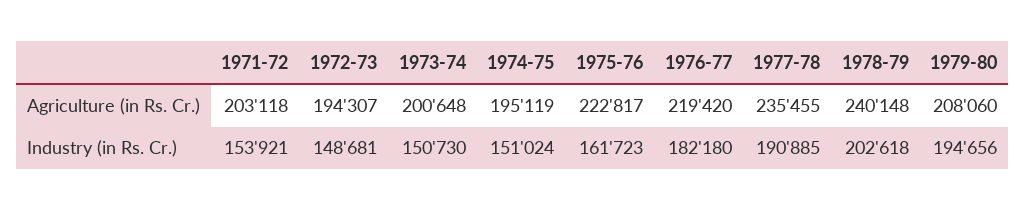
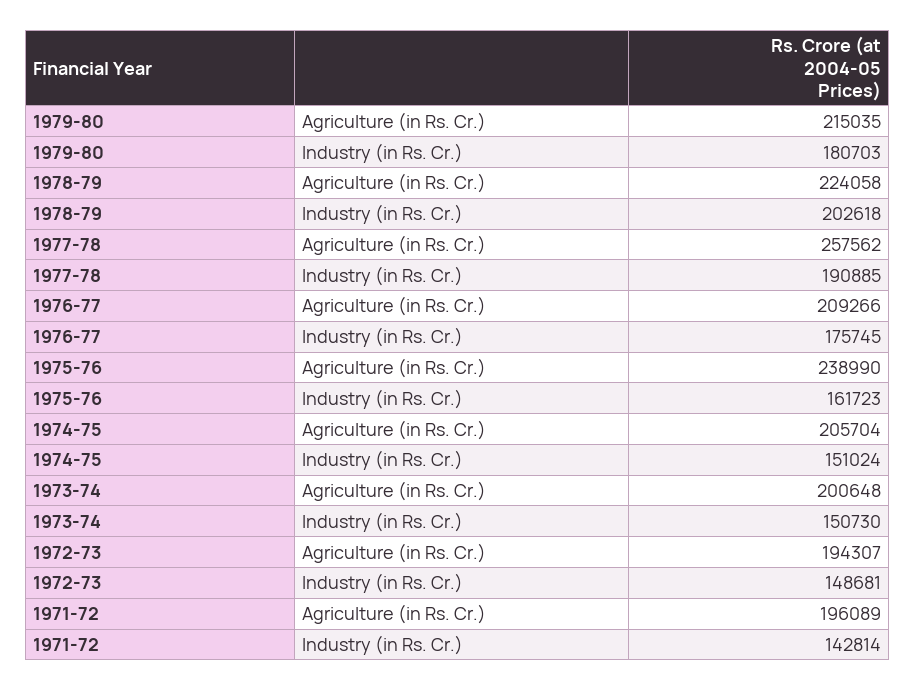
1971-72, Agriculture (in Rs. Cr.): 203118 -> 196089
1974-75, Agriculture (in Rs. Cr.): 195119 -> 205704
1975-76, Agriculture (in Rs. Cr.): 222817 -> 238990
1976-77, Agriculture (in Rs. Cr.): 219420 -> 209266
1977-78, Agriculture (in Rs. Cr.): 235455 -> 257562
1978-79, Agriculture (in Rs. Cr.): 240148 -> 224058
1979-80, Agriculture (in Rs. Cr.): 208060 -> 215035
1971-72, Industry (in Rs. Cr.): 153921 -> 142814
1976-77, Industry (in Rs. Cr.): 182180 -> 175745
1979-80, Industry (in Rs. Cr.): 194656 -> 180703

